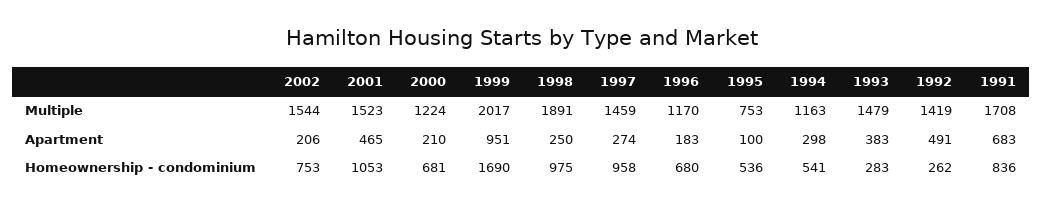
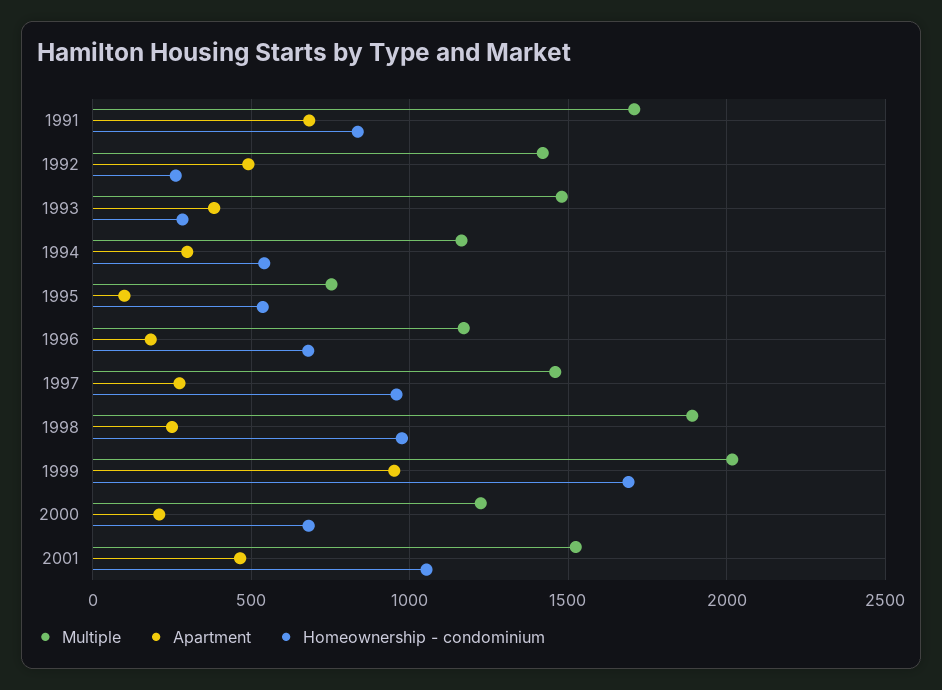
Multiple, 2002: 1544 -> none
Apartment, 2002: 206 -> none
Homeownership - condominium, 2002: 753 -> none

